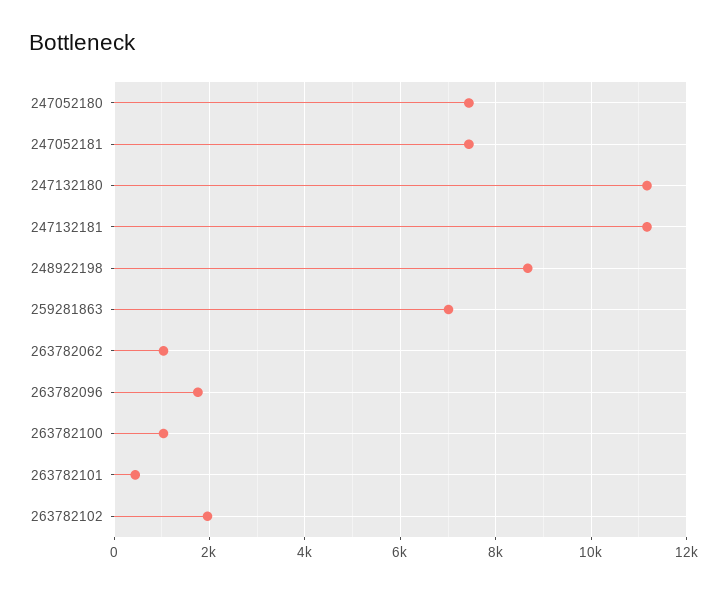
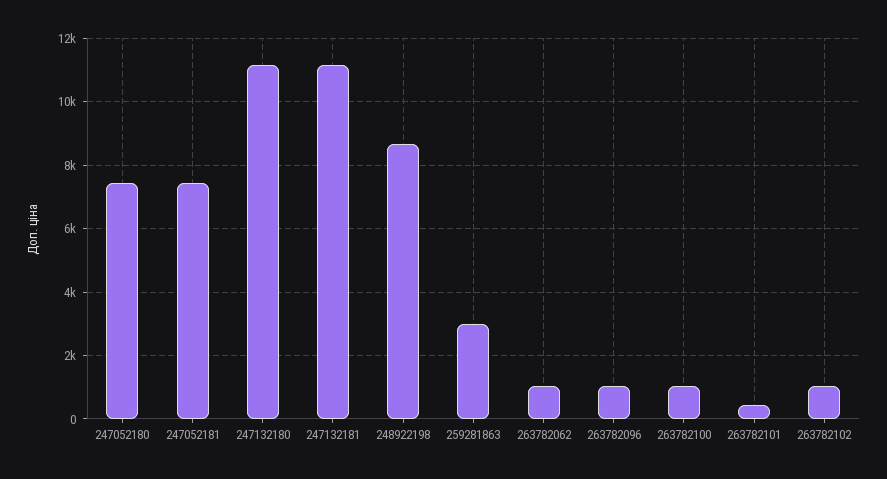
259281863: 7000 -> 3000
263782096: 1800 -> 1000
263782102: 2000 -> 1000

